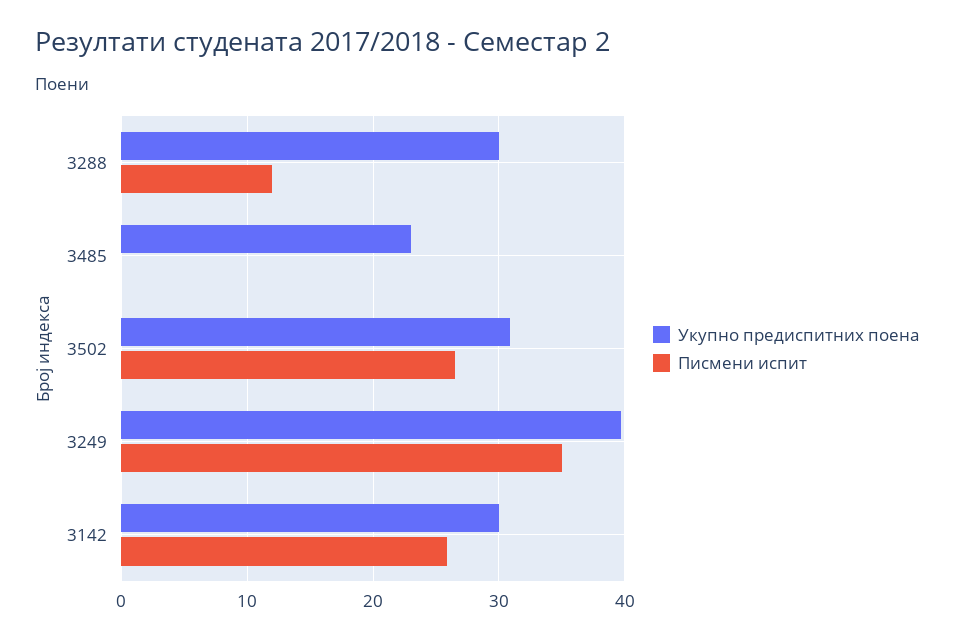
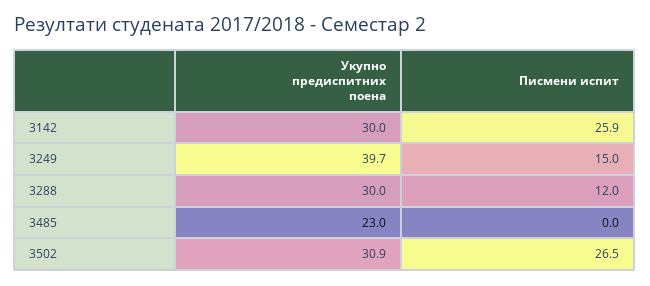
Писмени испит, 3249: 35 -> 15

